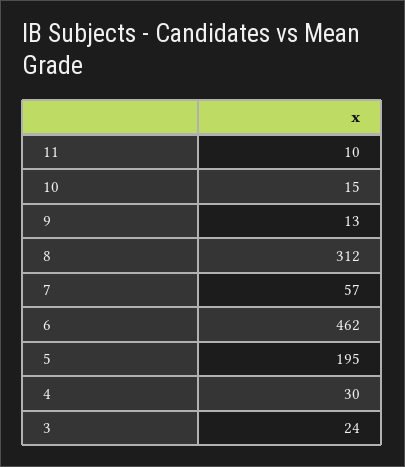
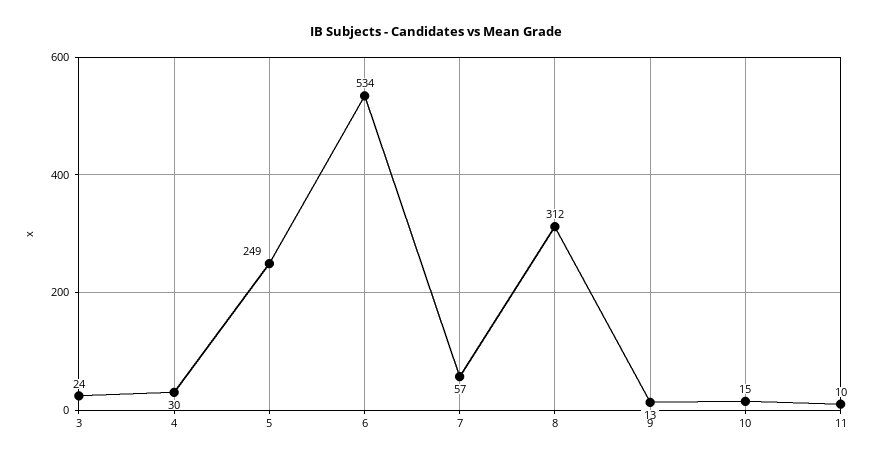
6: 462 -> 534
5: 195 -> 249

